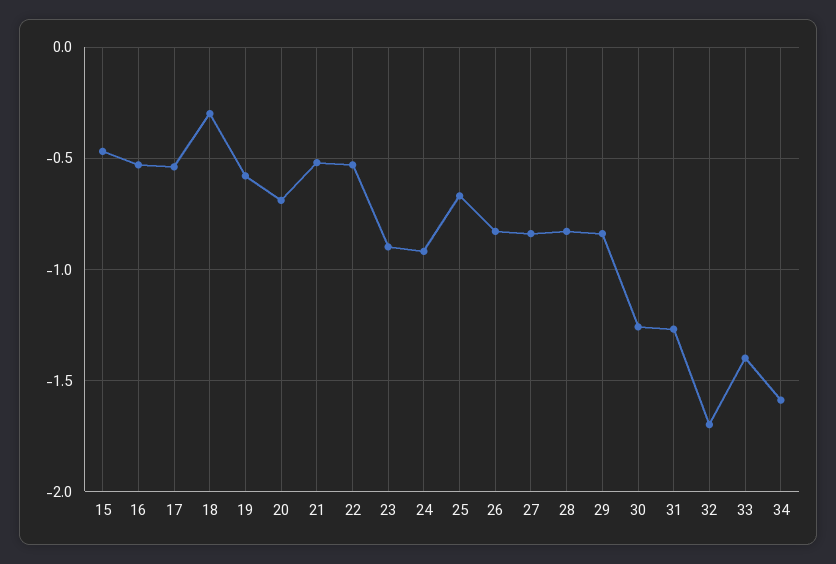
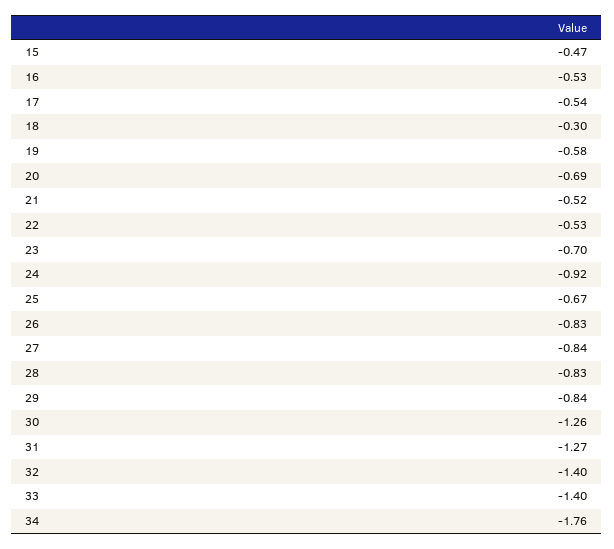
23: -0.9 -> -0.7
32: -1.7 -> -1.4
34: -1.6 -> -1.76

